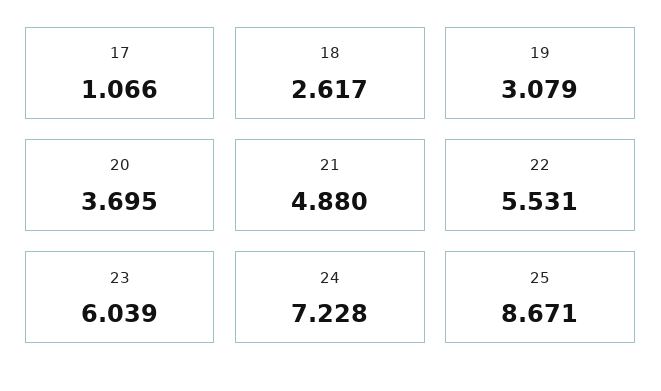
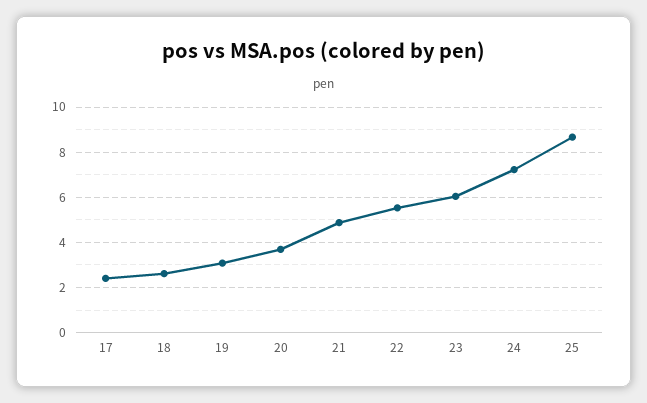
17: 1.066 -> 2.5

